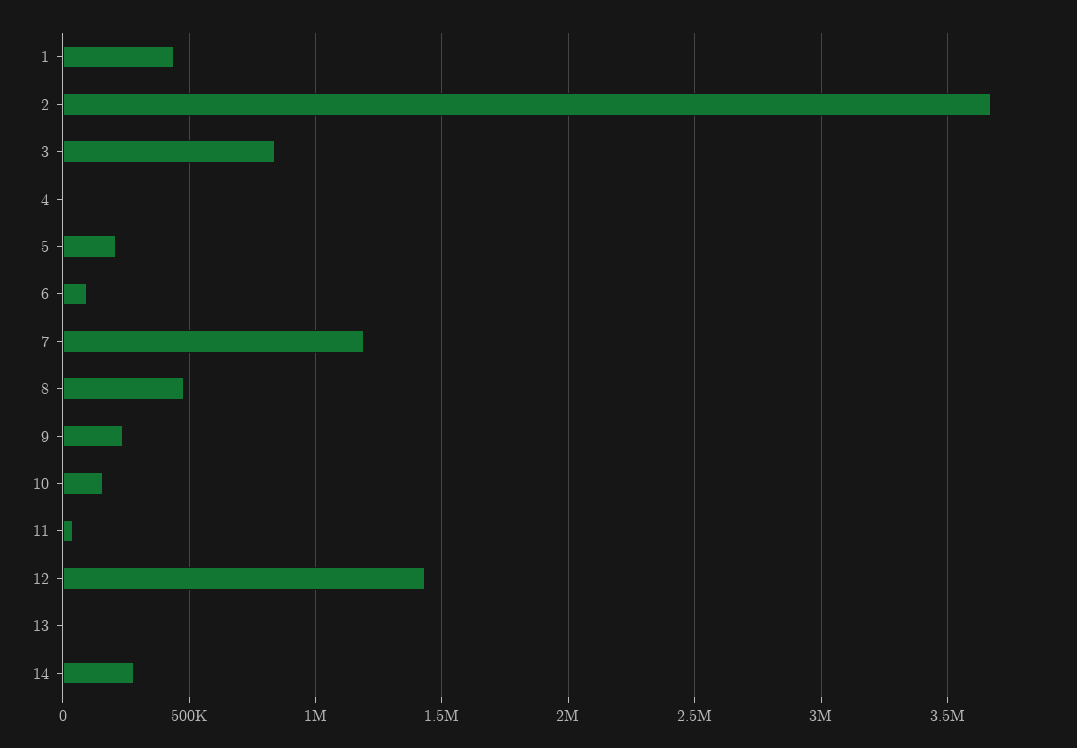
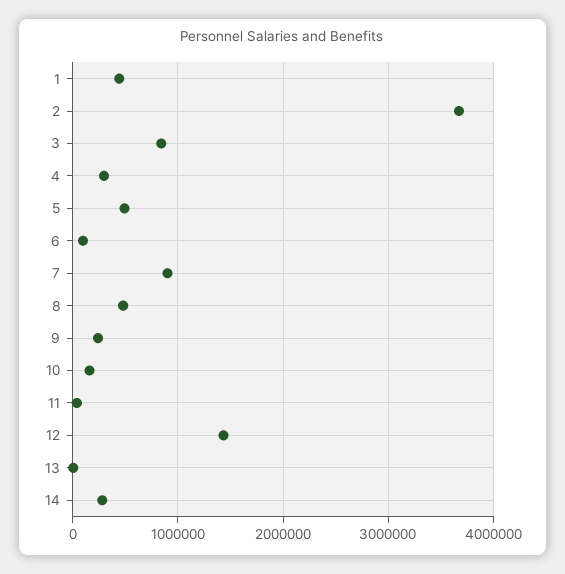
4: 0 -> 300000
5: 200000 -> 500000
7: 1200000 -> 900000

